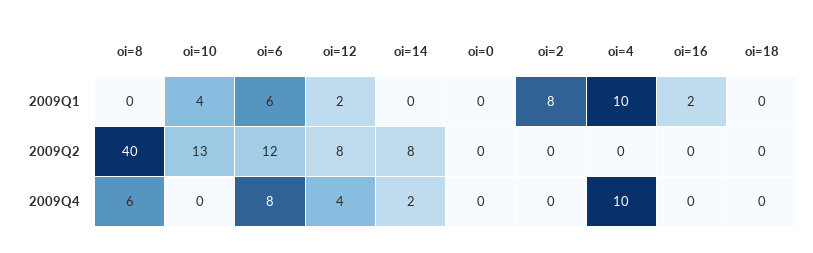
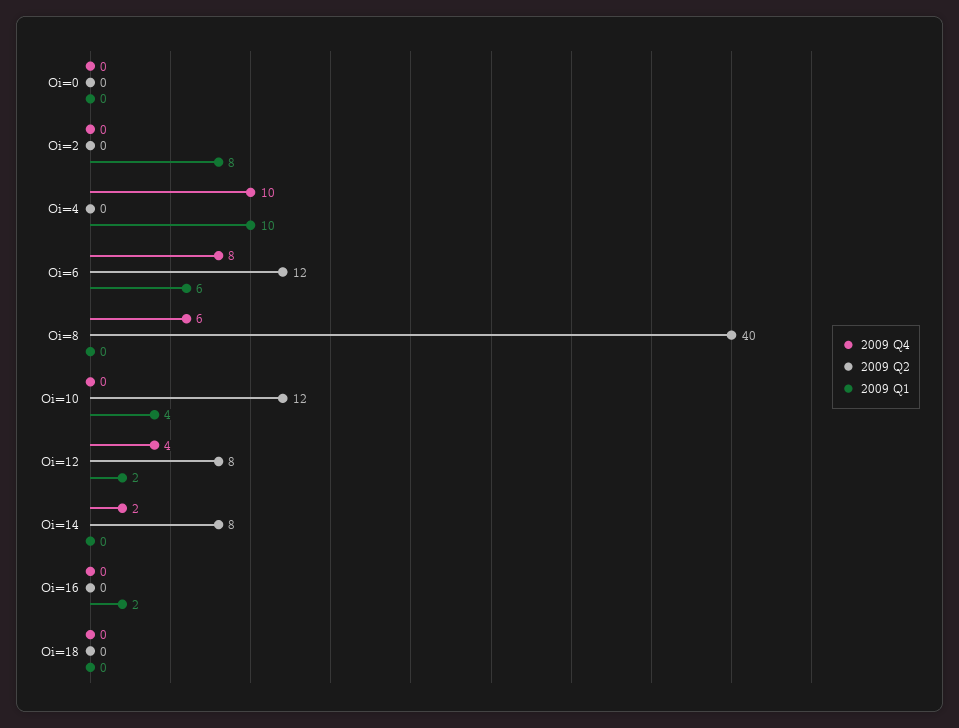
2009Q2, oi=10: 13 -> 12

